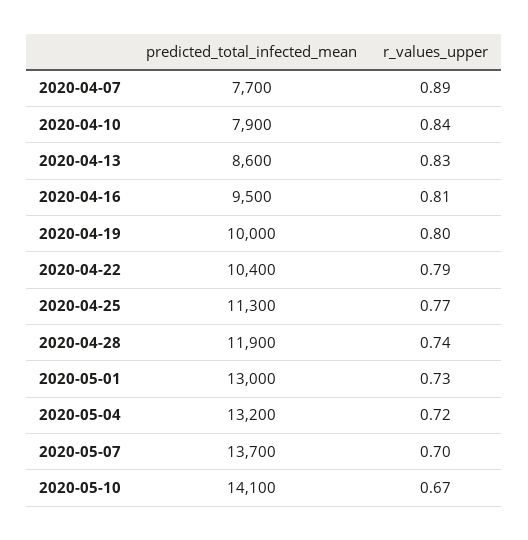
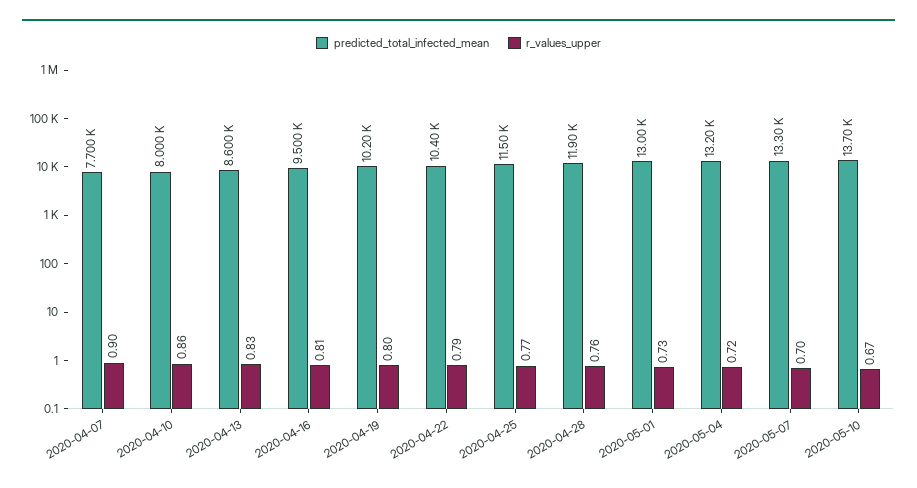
r_values_upper, 2020-04-07: 0.89 -> 0.9
predicted_total_infected_mean, 2020-04-10: 7900 -> 8000
r_values_upper, 2020-04-10: 0.84 -> 0.86
predicted_total_infected_mean, 2020-04-19: 10000 -> 10200
predicted_total_infected_mean, 2020-04-25: 11300 -> 11500
r_values_upper, 2020-04-28: 0.74 -> 0.76
predicted_total_infected_mean, 2020-05-07: 13700 -> 13300
predicted_total_infected_mean, 2020-05-10: 14100 -> 13700

